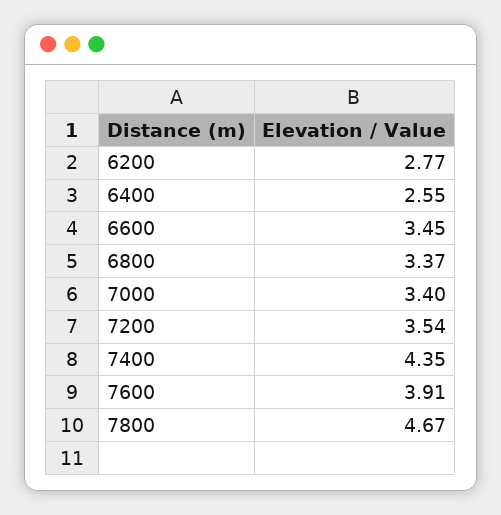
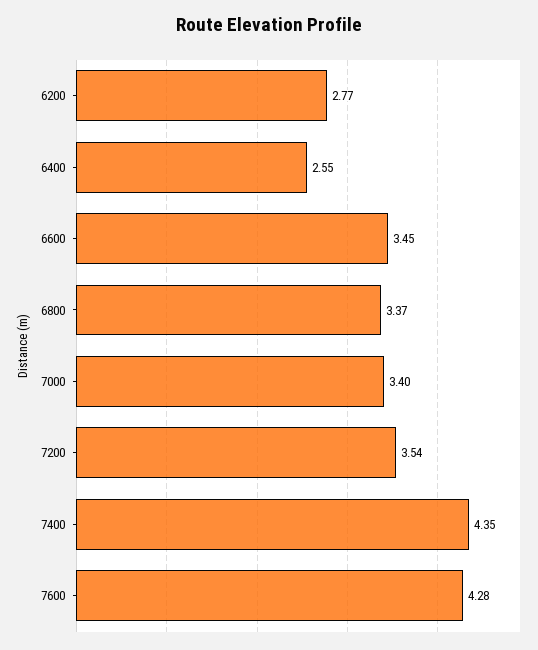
7600: 3.91 -> 4.28
7800: 4.67 -> none

